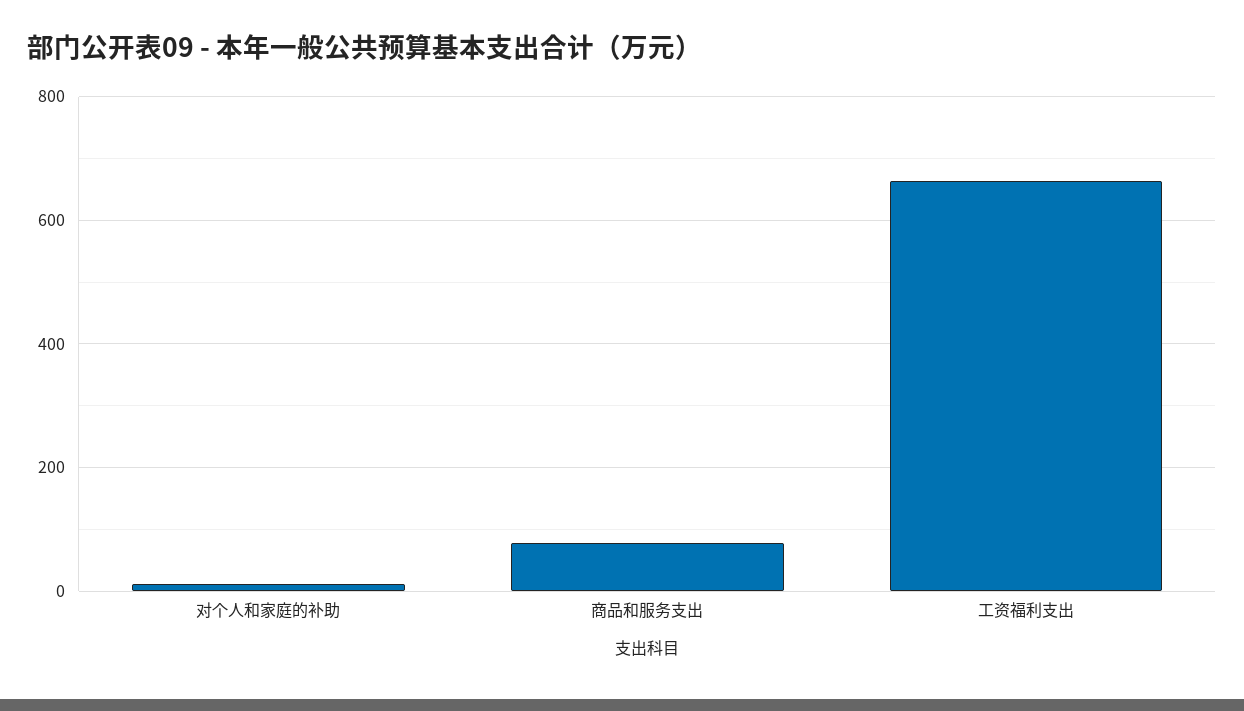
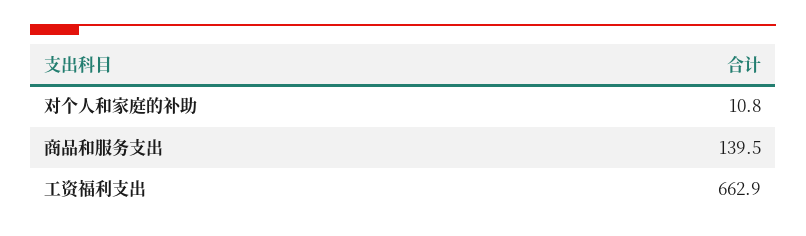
商品和服务支出: 80 -> 139.5

